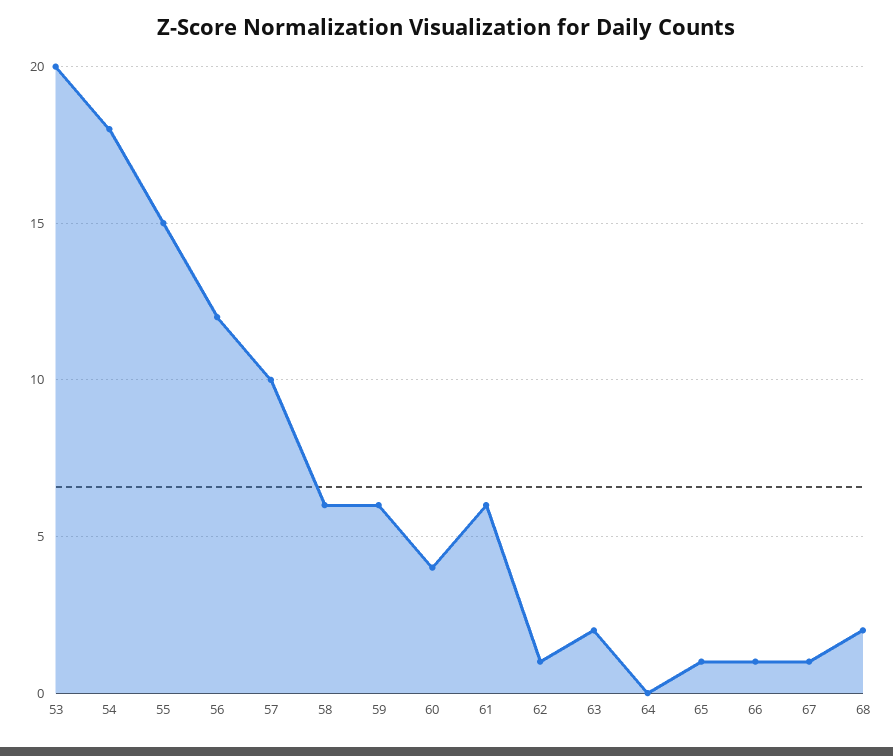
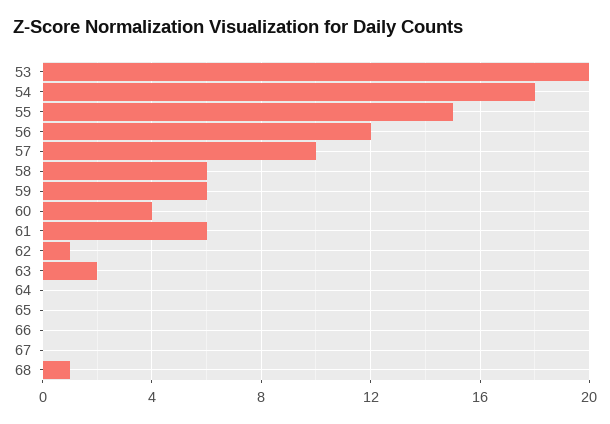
65: 1 -> 0
66: 1 -> 0
67: 1 -> 0
68: 2 -> 1

